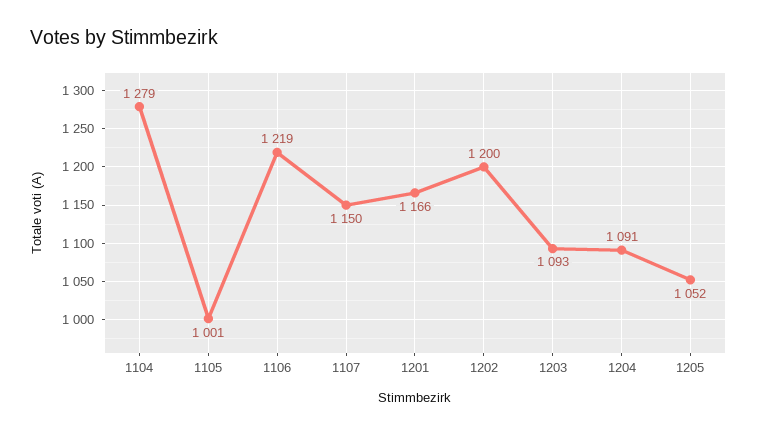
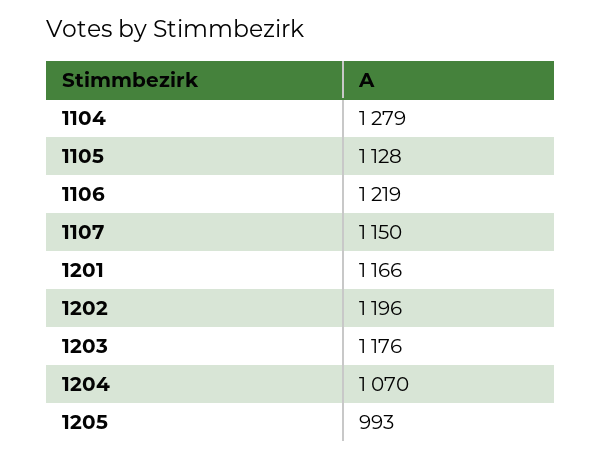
1105: 1001 -> 1128
1202: 1200 -> 1196
1203: 1093 -> 1176
1204: 1091 -> 1070
1205: 1052 -> 993

